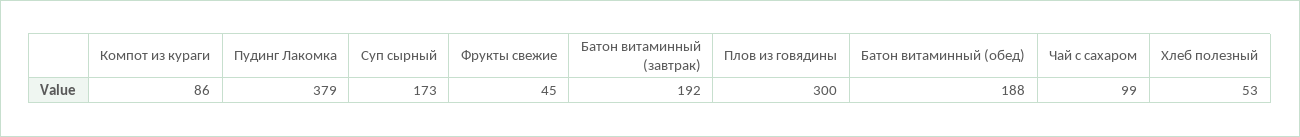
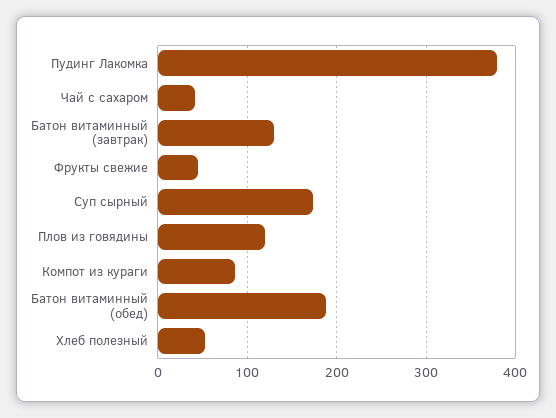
Батон витаминный (завтрак): 192 -> 130
Плов из говядины: 300 -> 120
Чай с сахаром: 99 -> 40

